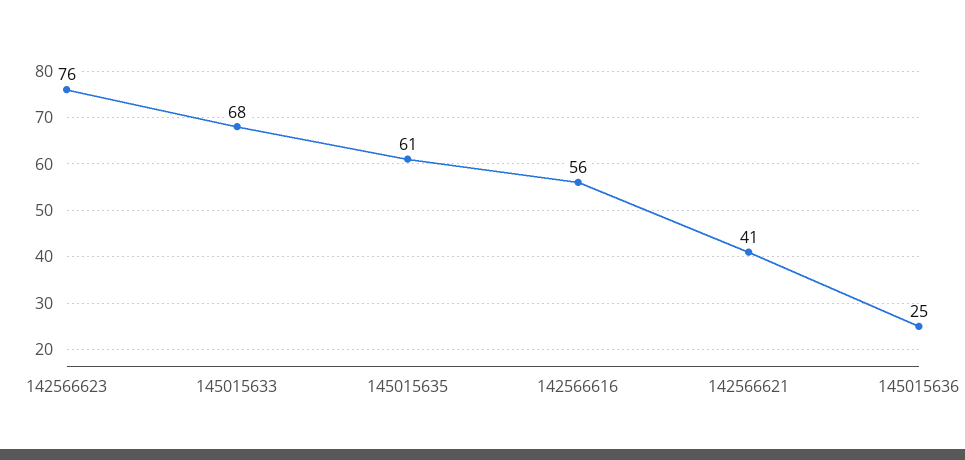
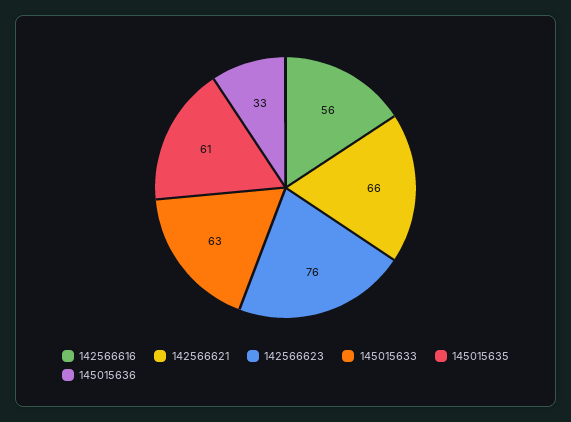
145015633: 68 -> 63
142566621: 41 -> 66
145015636: 25 -> 33

